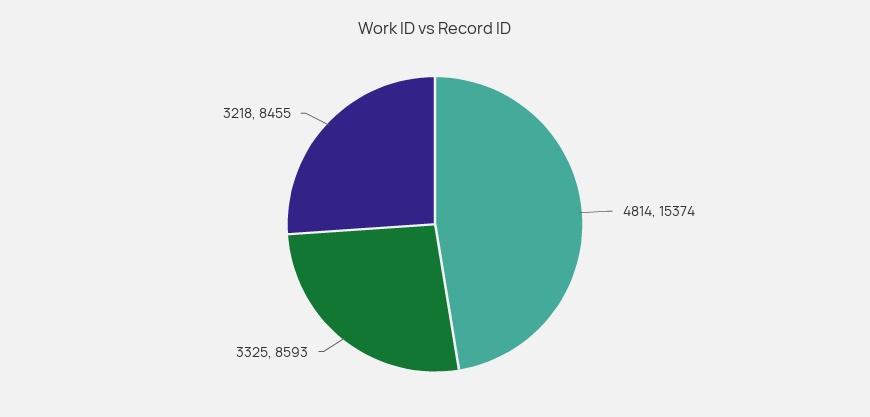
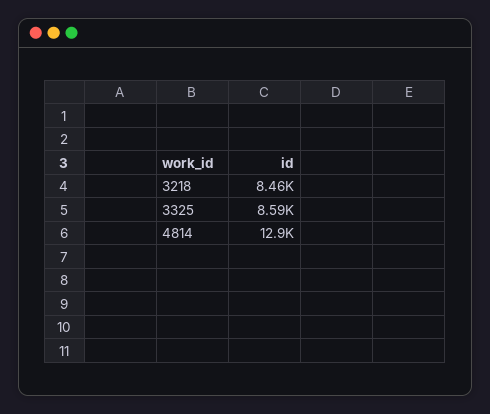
4814: 15374 -> 12900

